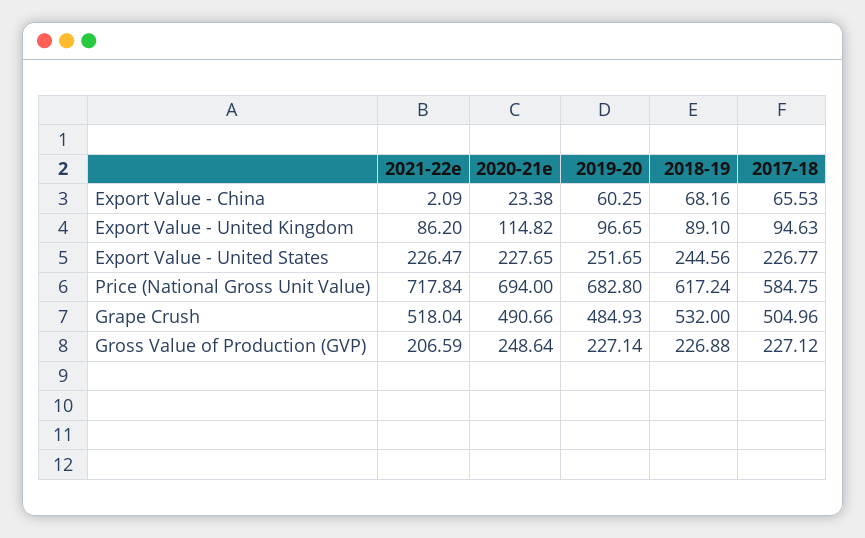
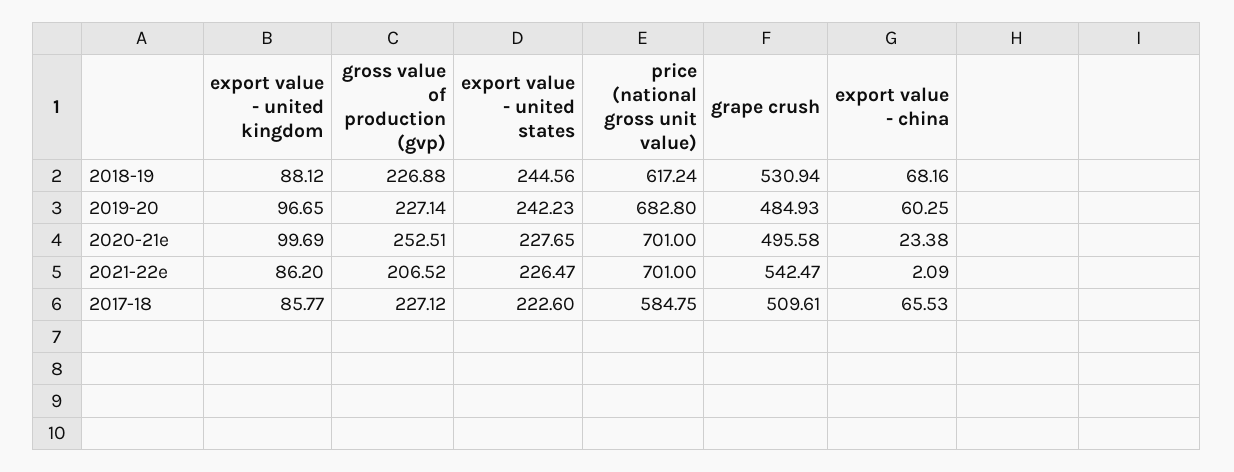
2020-21e, Export Value - United Kingdom: 114.82 -> 99.69
2018-19, Export Value - United Kingdom: 89.1 -> 88.12
2017-18, Export Value - United Kingdom: 94.63 -> 85.77
2019-20, Export Value - United States: 251.65 -> 242.23
2017-18, Export Value - United States: 226.77 -> 222.6
2021-22e, Price (National Gross Unit Value): 717.84 -> 701
2020-21e, Price (National Gross Unit Value): 694 -> 701
2021-22e, Grape Crush: 518.04 -> 542.47
2020-21e, Grape Crush: 490.66 -> 495.58
2018-19, Grape Crush: 532 -> 530.94
2017-18, Grape Crush: 504.96 -> 509.61
2021-22e, Gross Value of Production (GVP): 206.59 -> 206.52
2020-21e, Gross Value of Production (GVP): 248.64 -> 252.51

